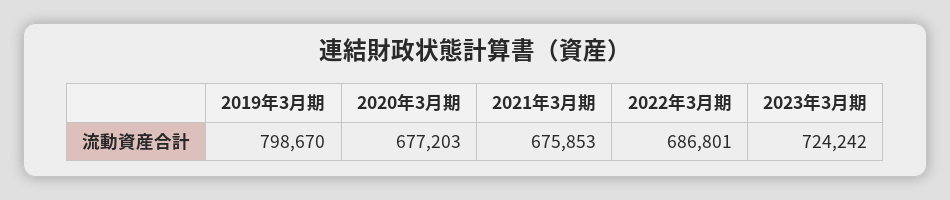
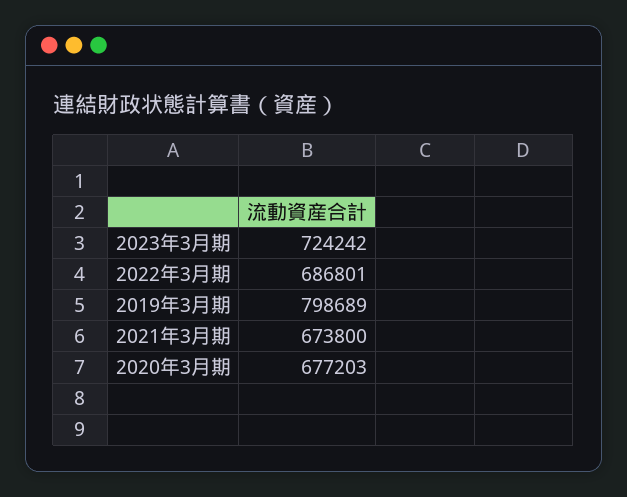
2019年3月期: 798670 -> 798689
2021年3月期: 675853 -> 673800

